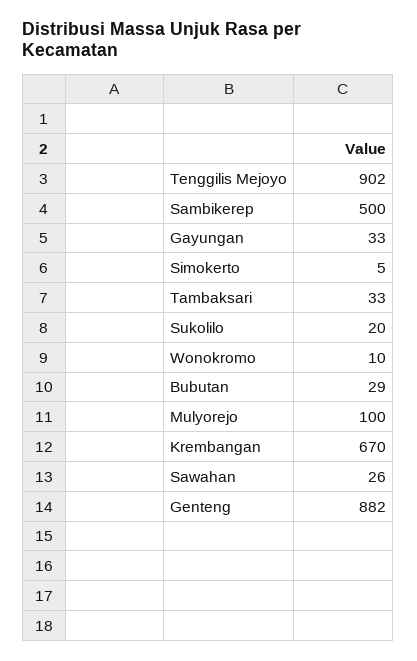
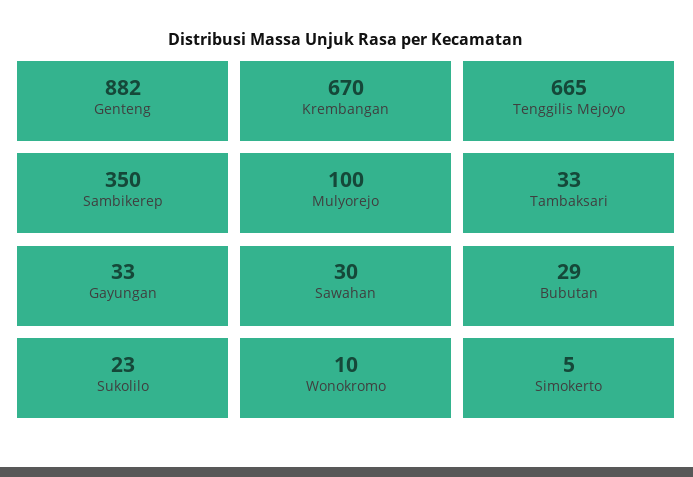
Tenggilis Mejoyo: 902 -> 665
Sambikerep: 500 -> 350
Sukolilo: 20 -> 23
Sawahan: 26 -> 30

